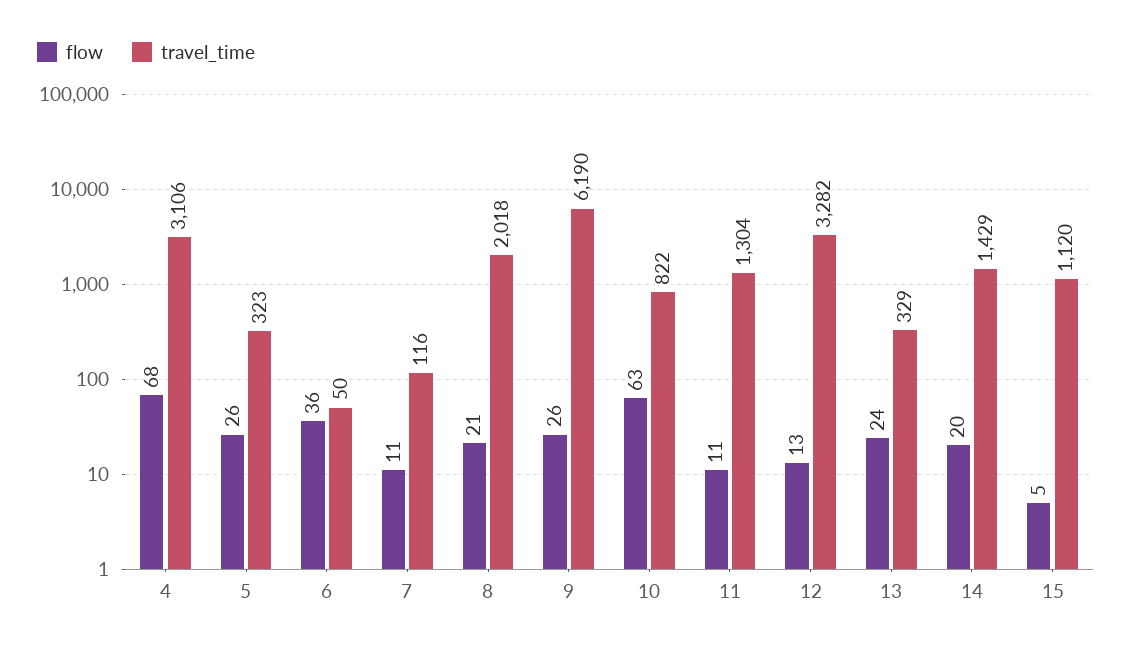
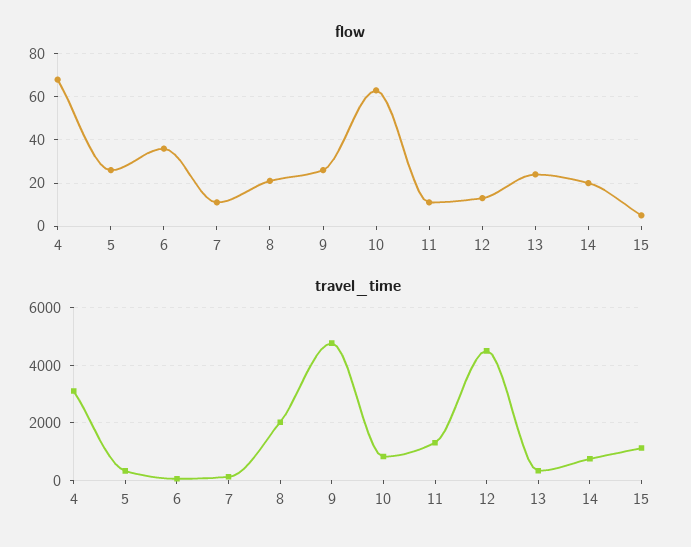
travel_time, 9: 6190 -> 4750
travel_time, 12: 3282 -> 4500
travel_time, 14: 1429 -> 750

